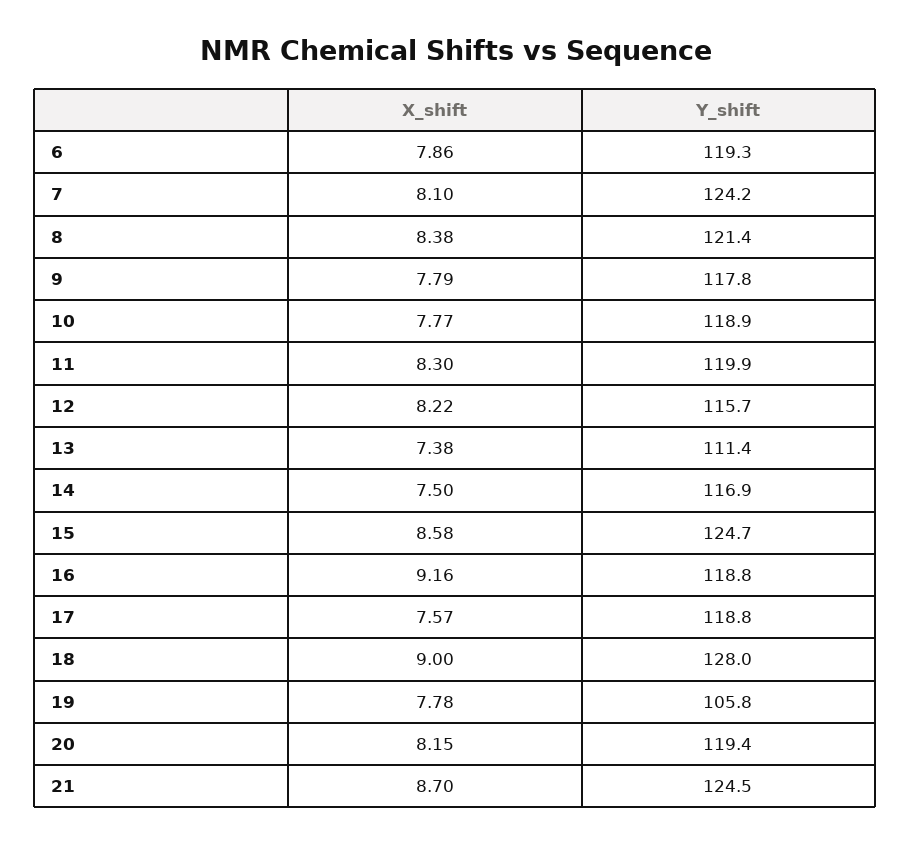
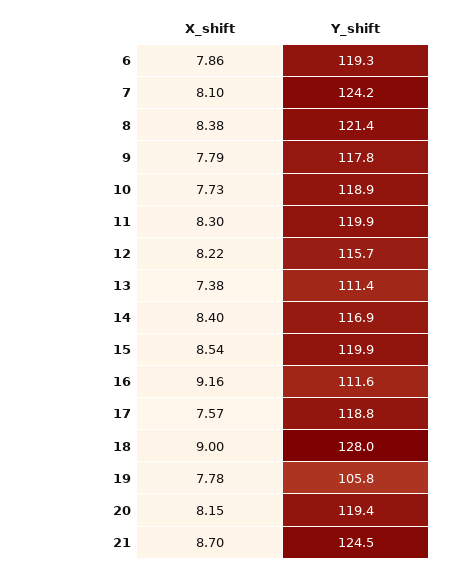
X_shift, 10: 7.77 -> 7.73
X_shift, 14: 7.5 -> 8.4
X_shift, 15: 8.58 -> 8.54
Y_shift, 15: 124.7 -> 119.9
Y_shift, 16: 118.8 -> 111.6

